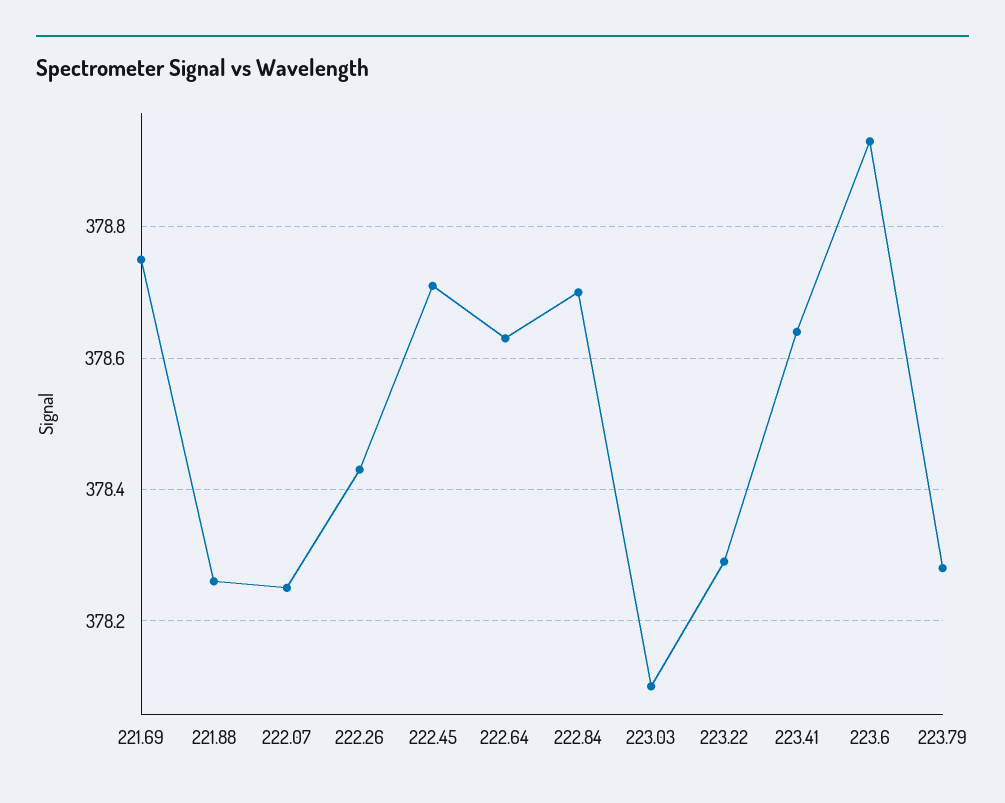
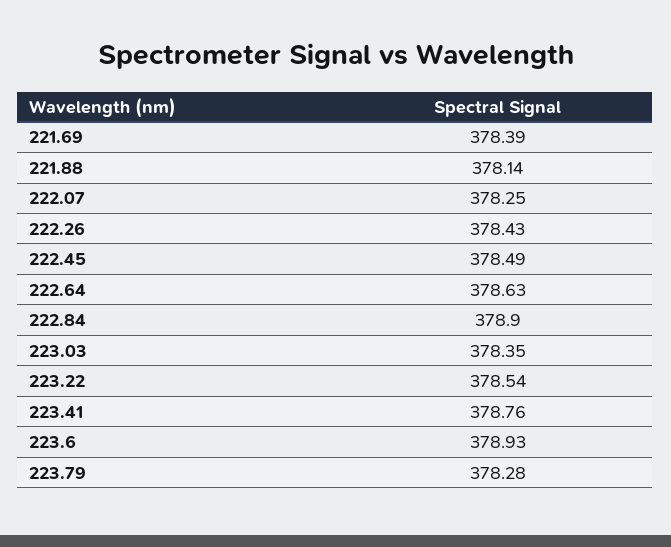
221.69: 378.75 -> 378.39
221.88: 378.25 -> 378.14
222.45: 378.7 -> 378.49
222.84: 378.7 -> 378.9
223.03: 378.1 -> 378.35
223.22: 378.3 -> 378.54
223.41: 378.65 -> 378.76

